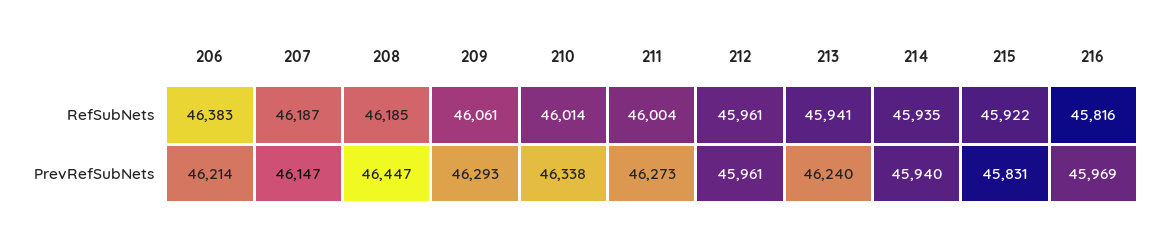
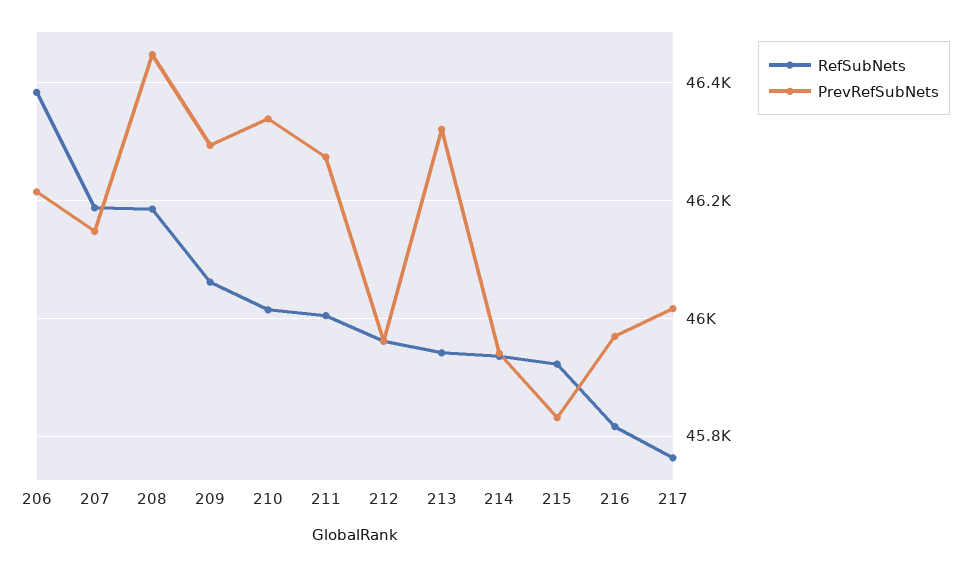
PrevRefSubNets, 213: 46240 -> 46320
RefSubNets, 217: none -> 45760
PrevRefSubNets, 217: none -> 46020

